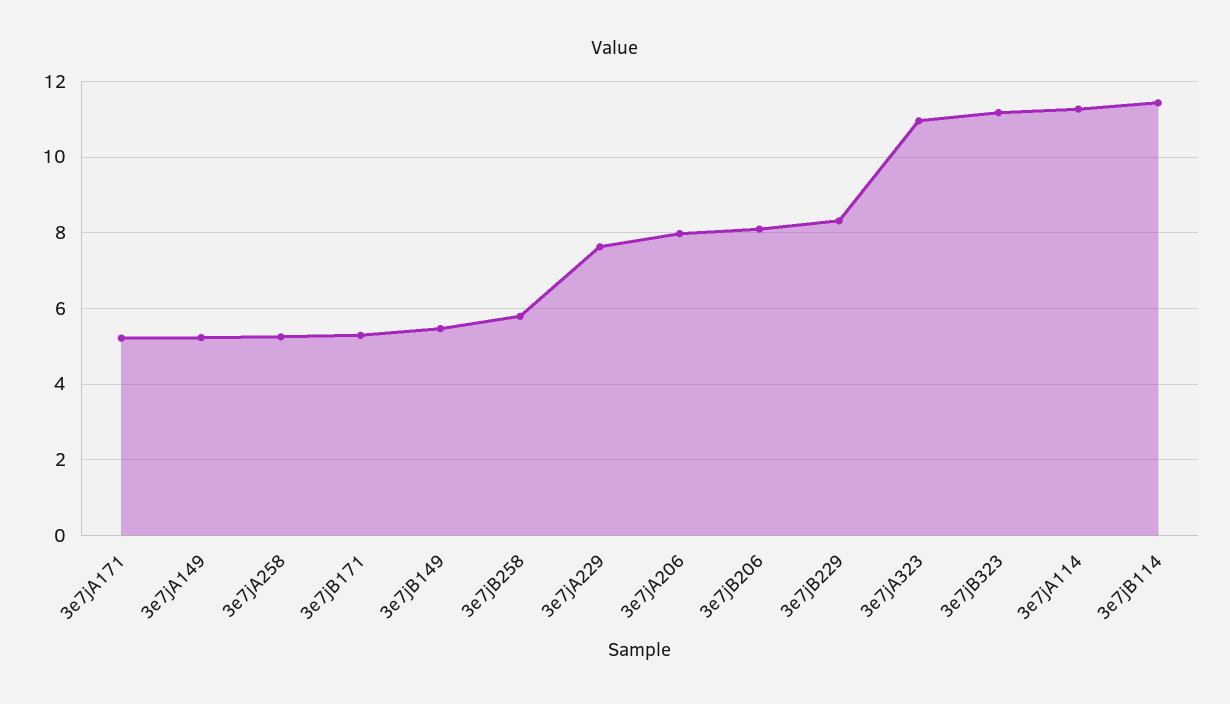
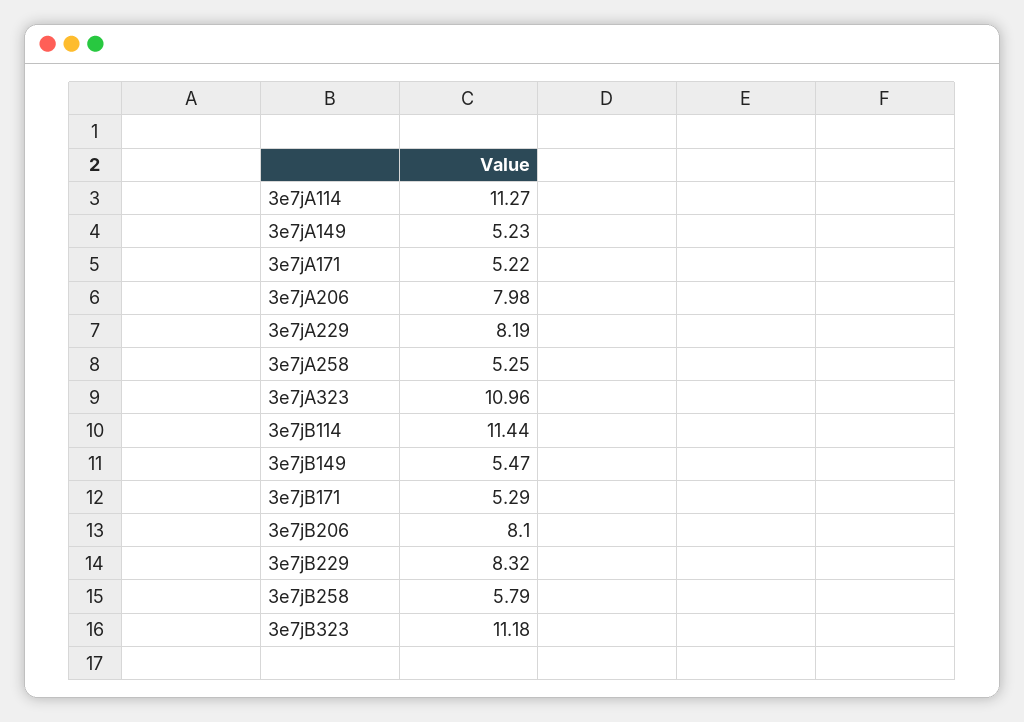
3e7jA229: 7.6 -> 8.19

